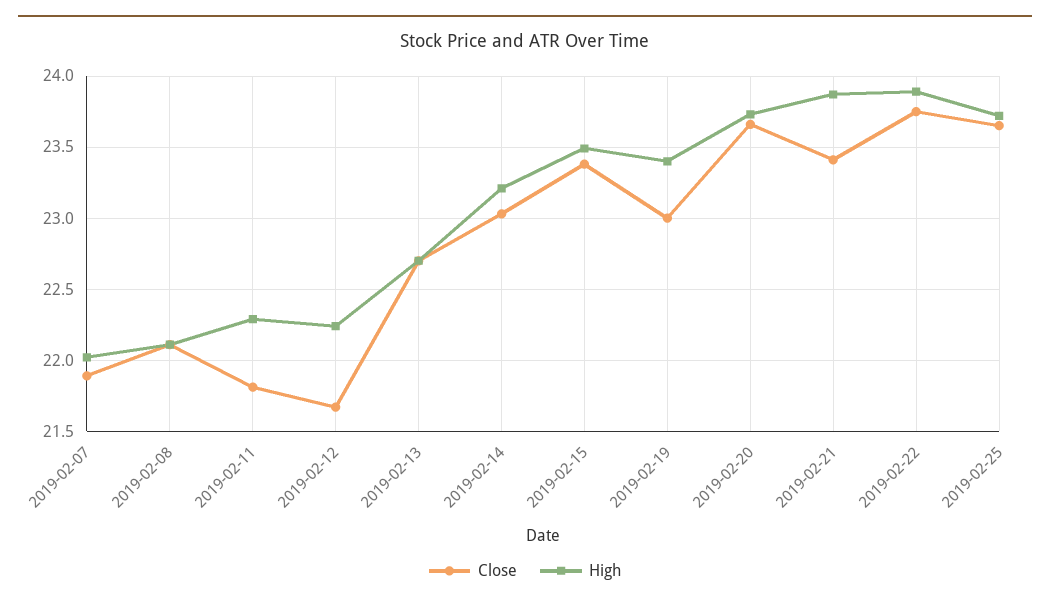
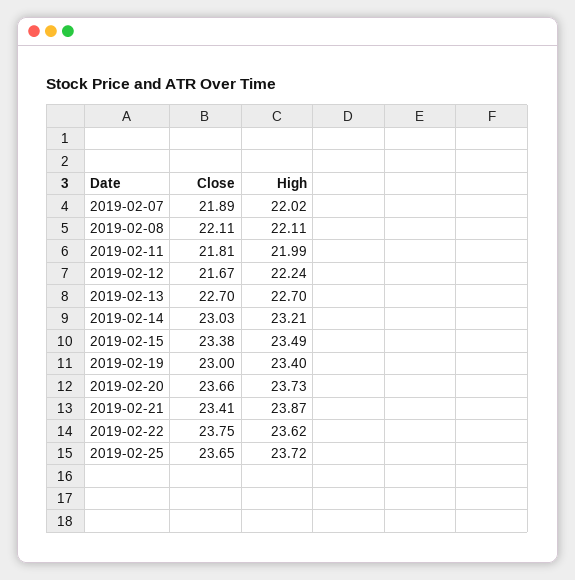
High, 2019-02-11: 22.3 -> 21.99
High, 2019-02-22: 23.9 -> 23.62

